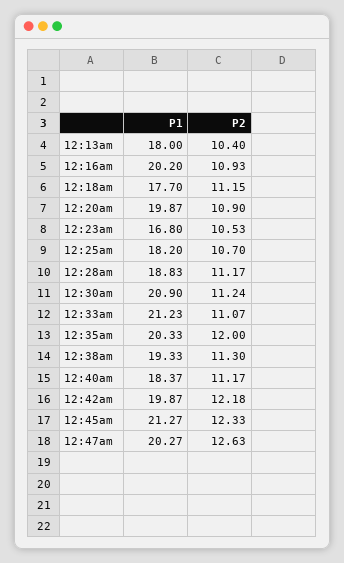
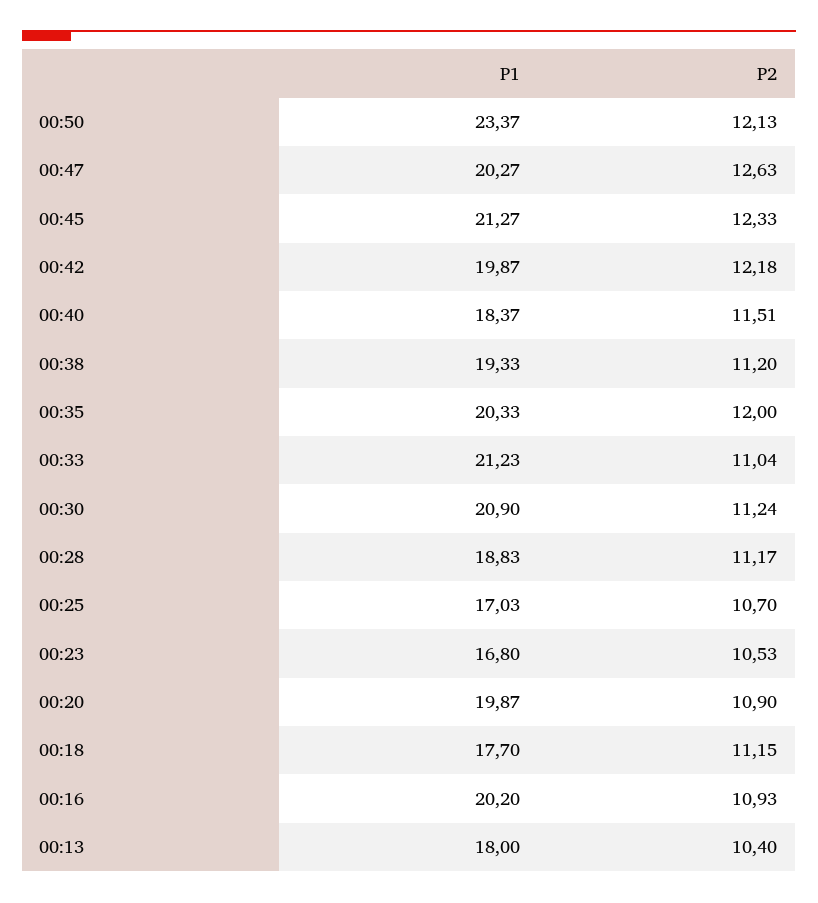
P1, 12:25am: 18.2 -> 17.03
P2, 12:33am: 11.07 -> 11.04
P2, 12:38am: 11.3 -> 11.2
P2, 12:40am: 11.17 -> 11.51
P1, 00:50: none -> 23.37
P2, 00:50: none -> 12.13

